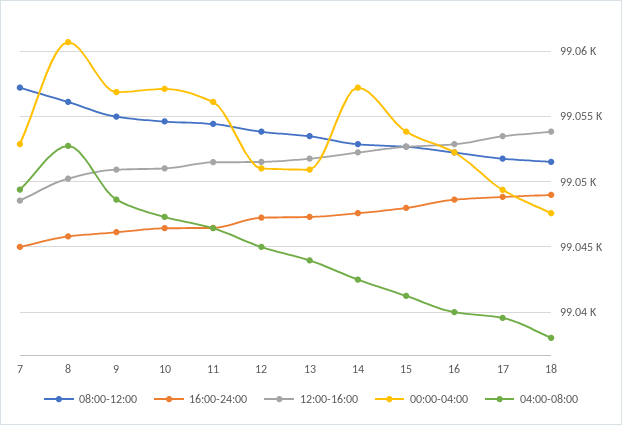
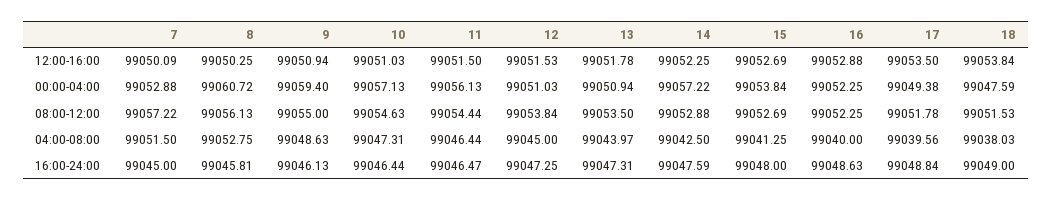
12:00-16:00, 7: 99048.5 -> 99050.09
04:00-08:00, 7: 99049.5 -> 99051.5
00:00-04:00, 9: 99057 -> 99059.4

